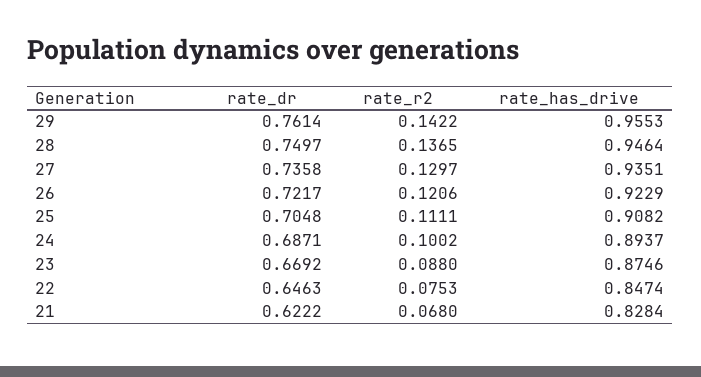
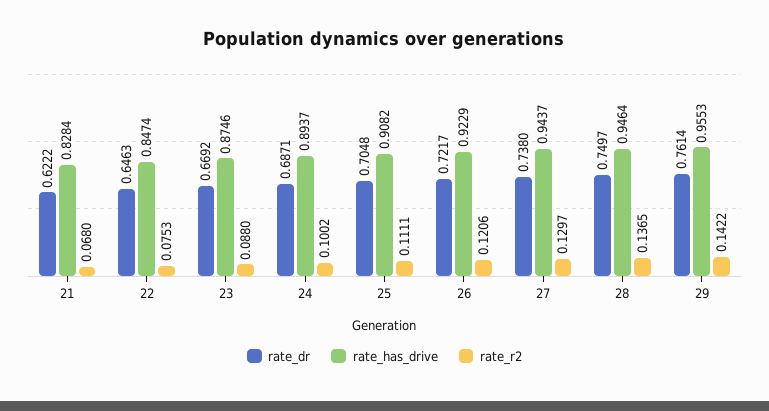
rate_dr, 27: 0.7358 -> 0.738
rate_has_drive, 27: 0.9351 -> 0.9437

